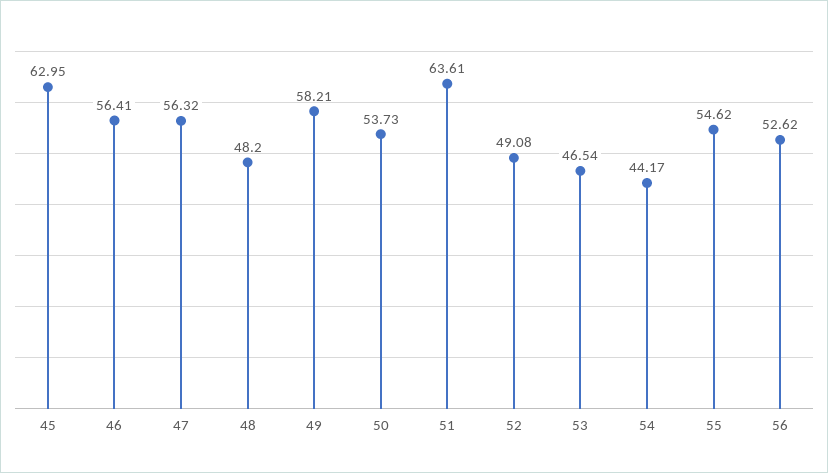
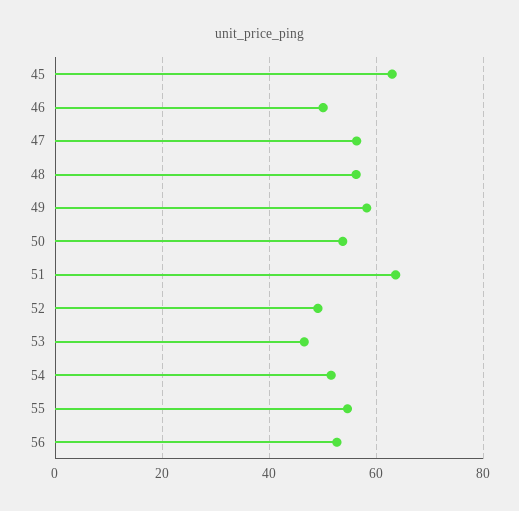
46: 56.41 -> 50
48: 48.2 -> 56
54: 44.17 -> 52

